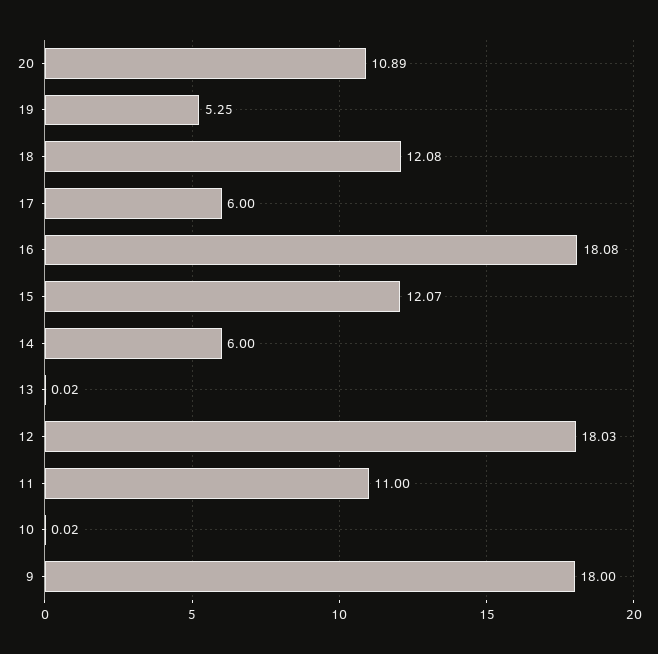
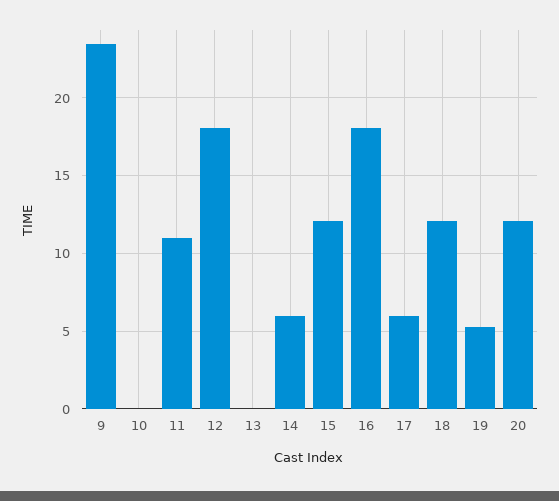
20: 10.89 -> 12
9: 18 -> 23.5

